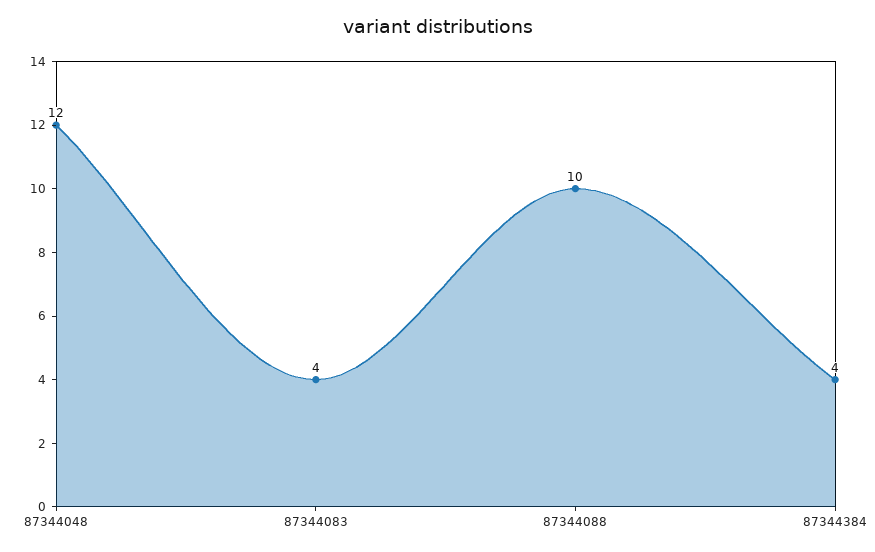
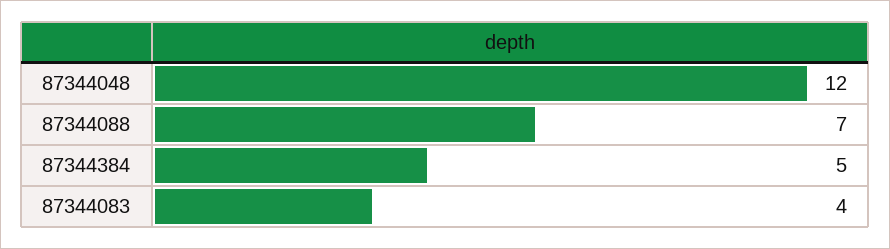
87344088: 10 -> 7
87344384: 4 -> 5

